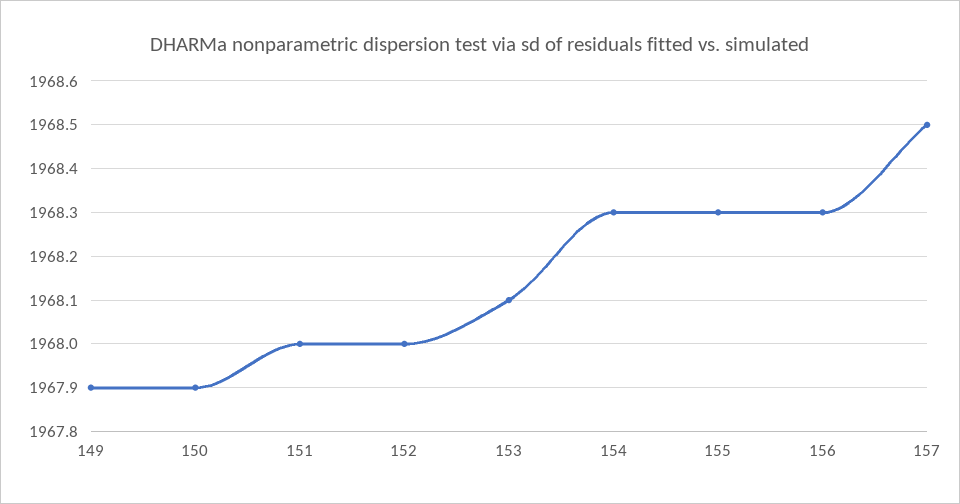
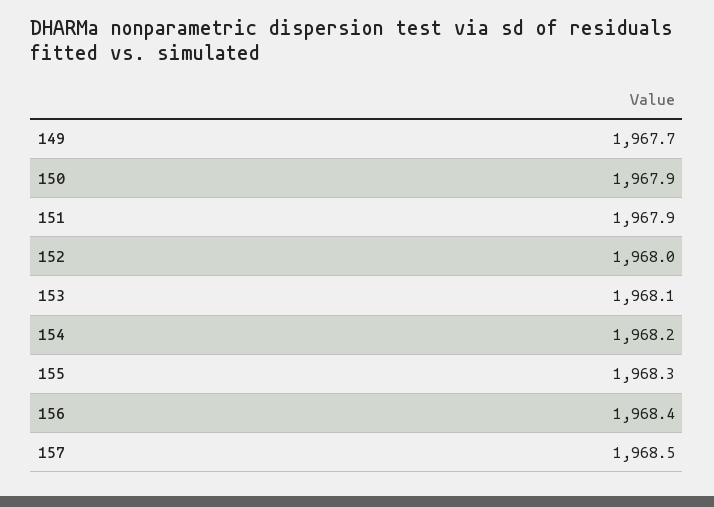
149: 1967.9 -> 1967.7
151: 1968 -> 1967.9
154: 1968.3 -> 1968.2
156: 1968.3 -> 1968.4

